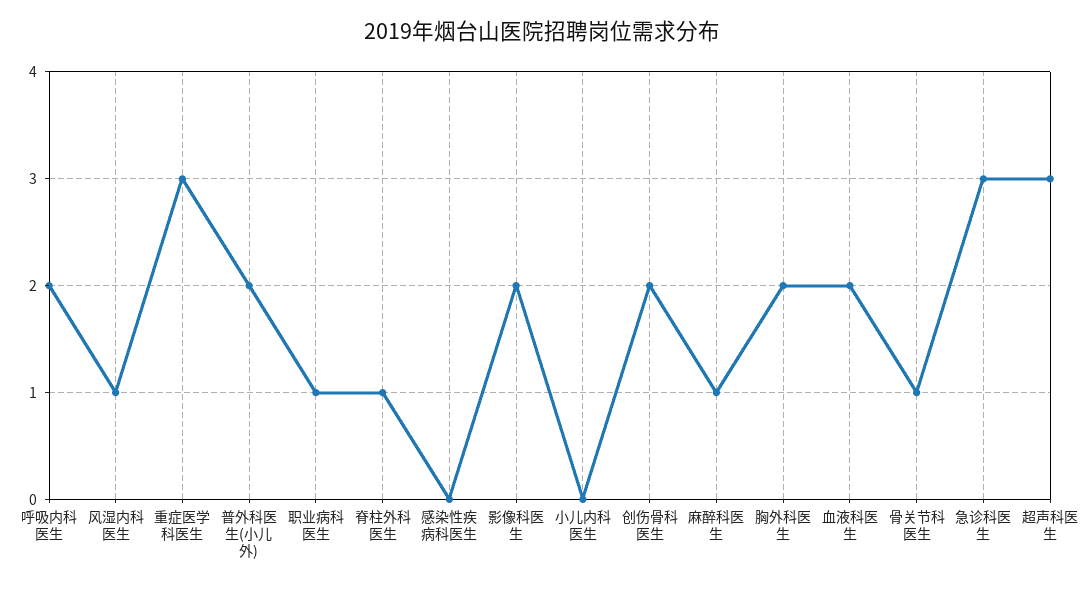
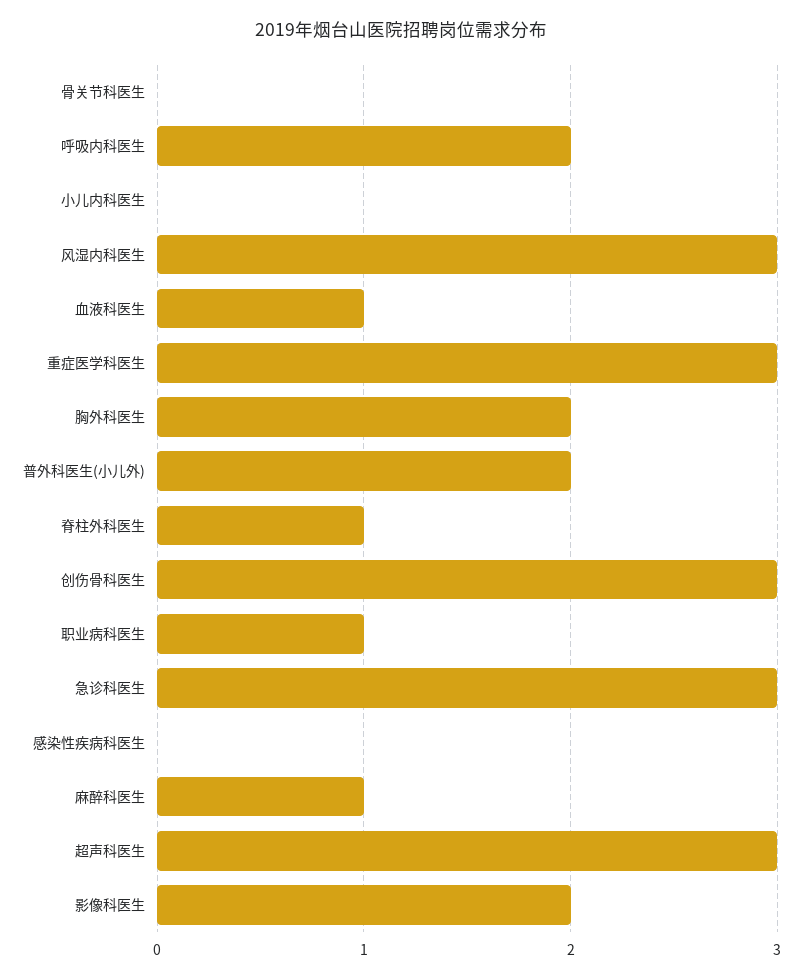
风湿内科医生: 1 -> 3
创伤骨科医生: 2 -> 3
血液科医生: 2 -> 1
骨关节科医生: 1 -> 0

